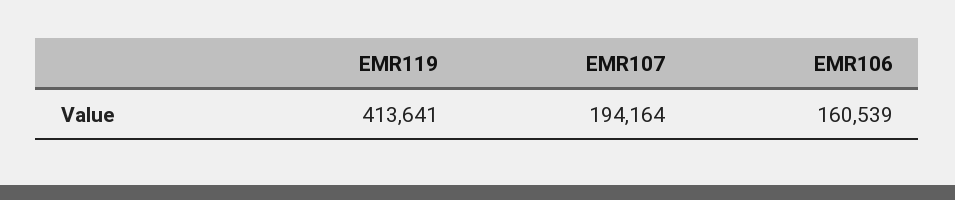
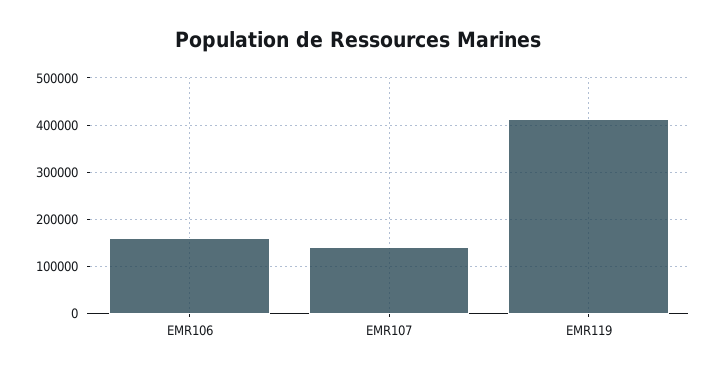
EMR107: 194164 -> 140000

